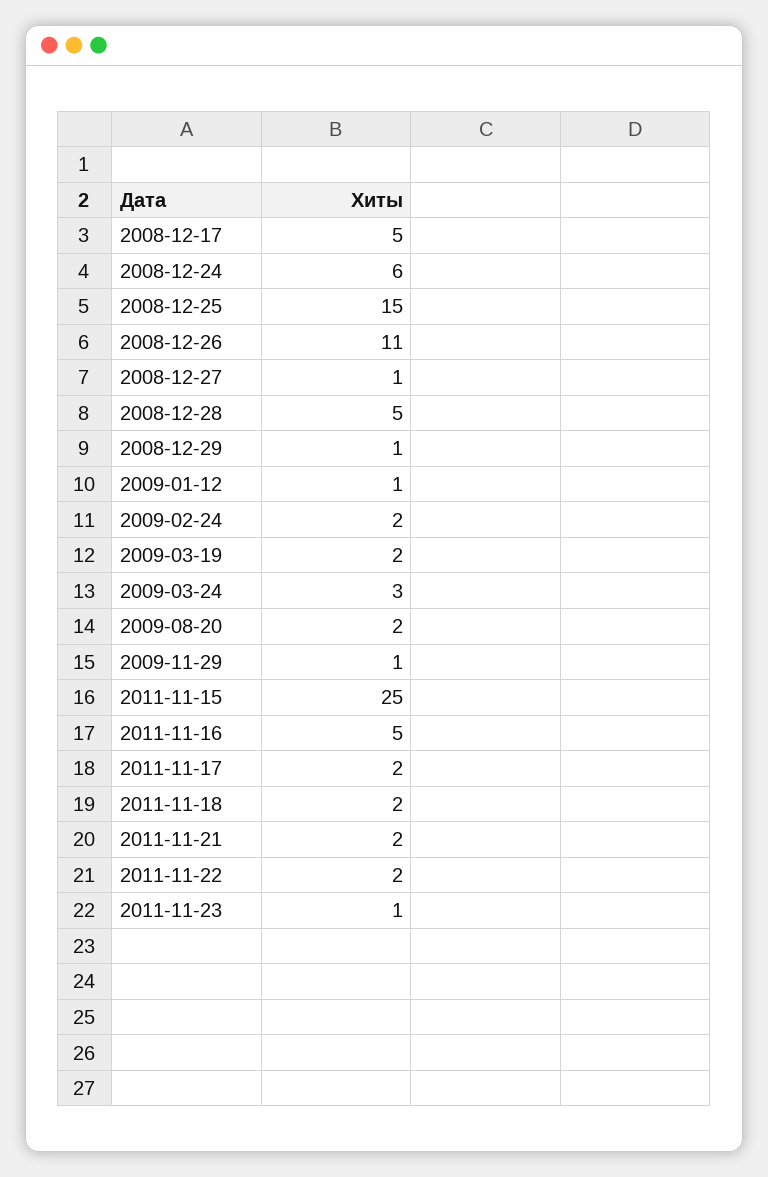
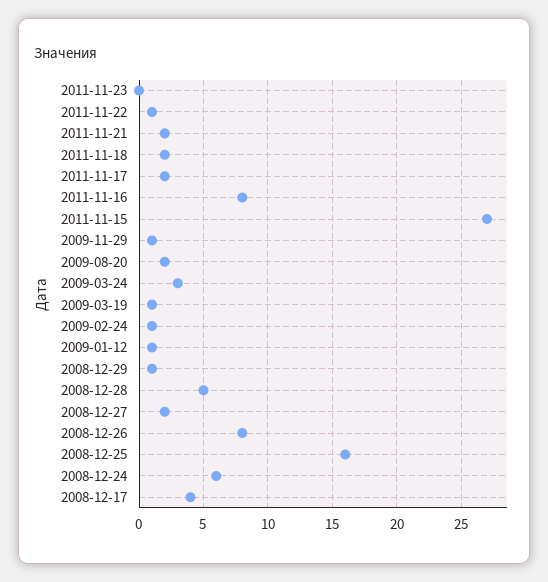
2008-12-17: 5 -> 4
2008-12-25: 15 -> 16
2008-12-26: 11 -> 8
2008-12-27: 1 -> 2
2009-02-24: 2 -> 1
2009-03-19: 2 -> 1
2011-11-15: 25 -> 27
2011-11-16: 5 -> 8
2011-11-22: 2 -> 1
2011-11-23: 1 -> 0

